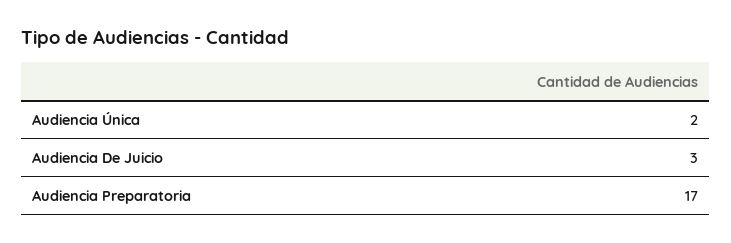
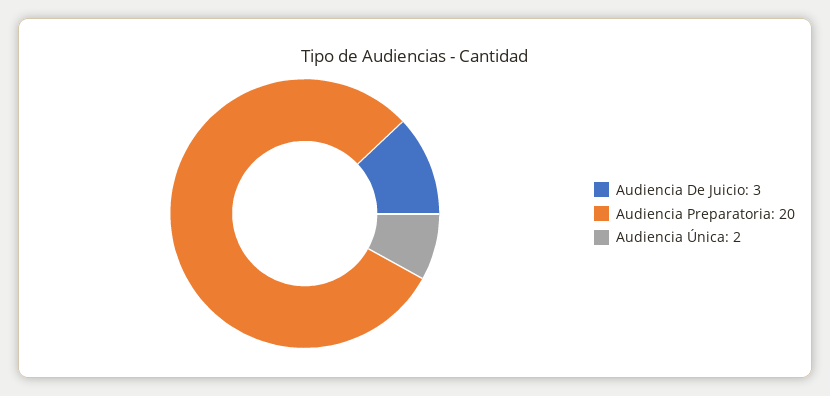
Audiencia Preparatoria: 17 -> 20

